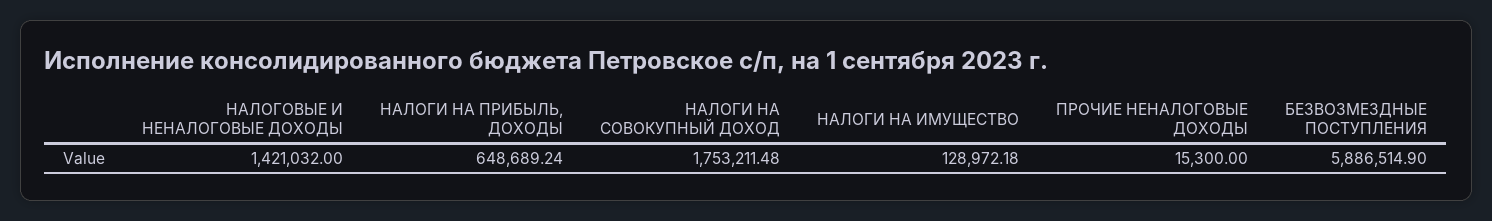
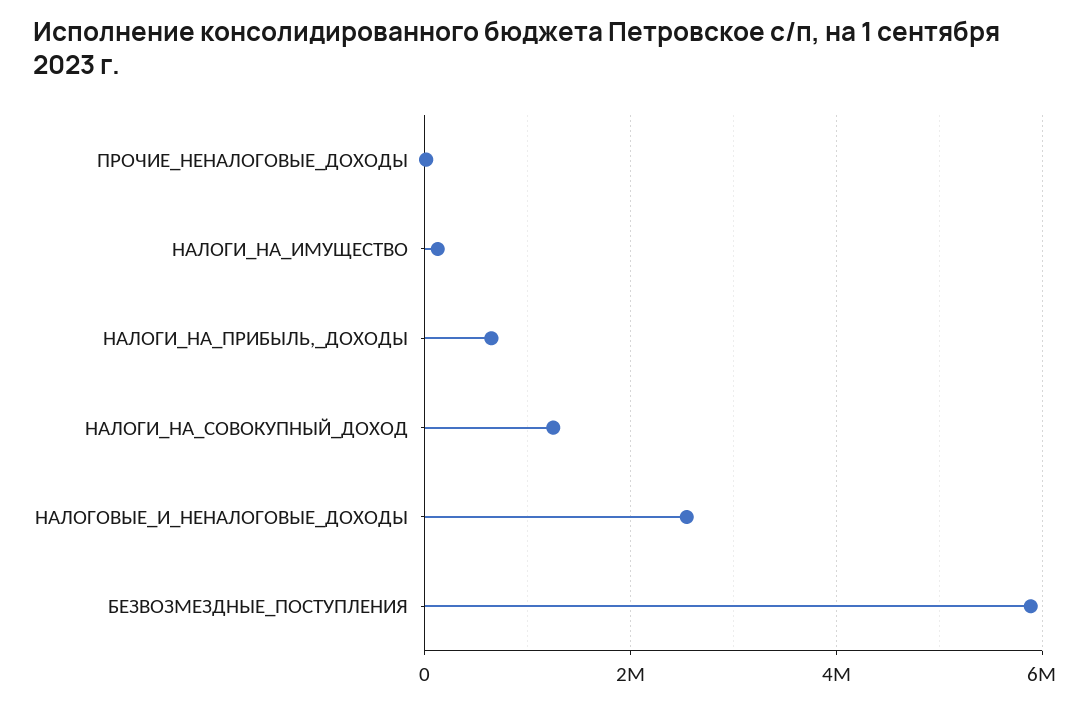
НАЛОГОВЫЕ И НЕНАЛОГОВЫЕ ДОХОДЫ: 1421032 -> 2600000
НАЛОГИ НА СОВОКУПНЫЙ ДОХОД: 1753211.48 -> 1200000

